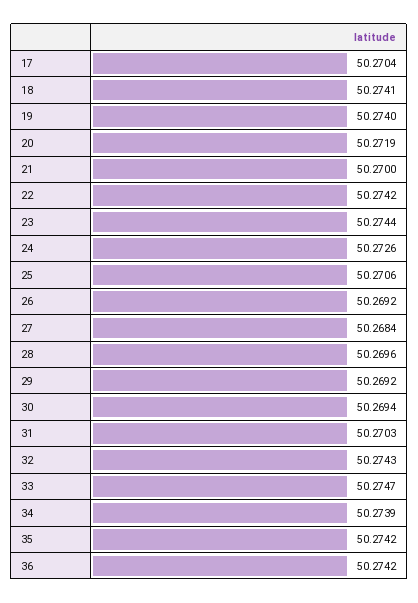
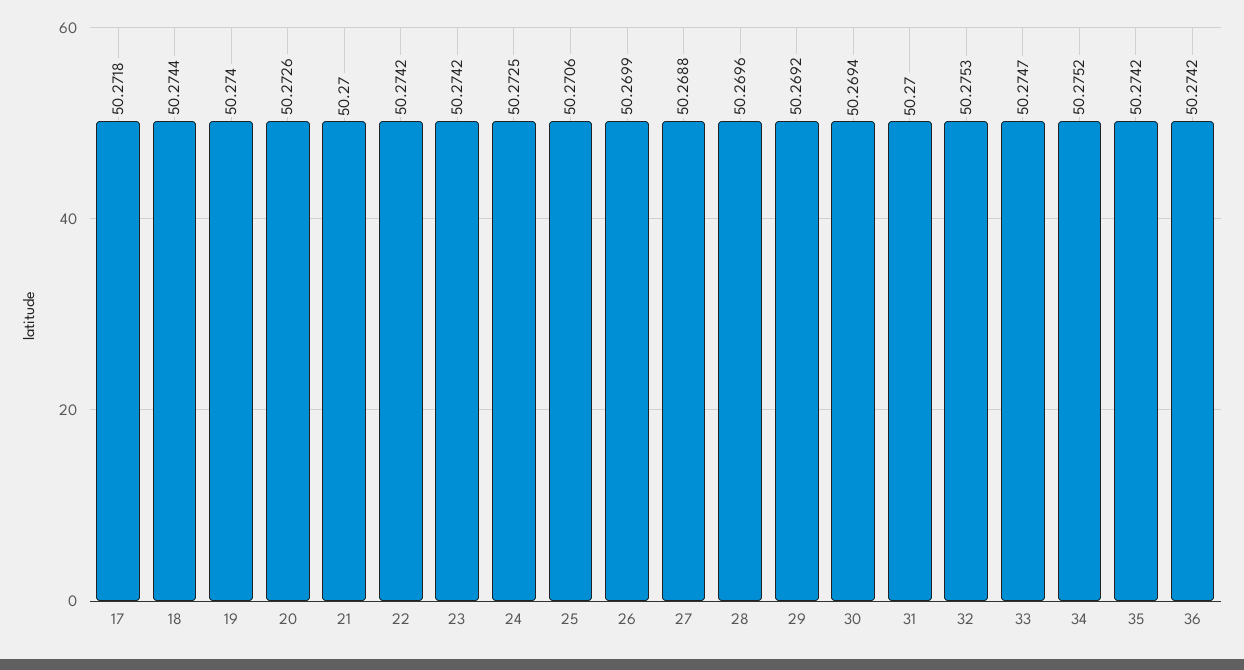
17: 50.2704 -> 50.2718
18: 50.2741 -> 50.2744
20: 50.2719 -> 50.2726
23: 50.2744 -> 50.2742
24: 50.2726 -> 50.2725
26: 50.2692 -> 50.2699
27: 50.2684 -> 50.2688
31: 50.2703 -> 50.27
32: 50.2743 -> 50.2753
34: 50.2739 -> 50.2752

